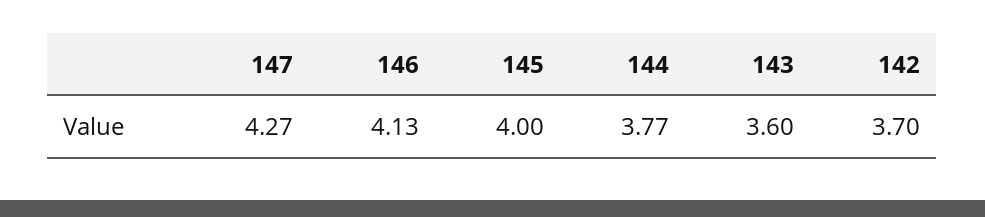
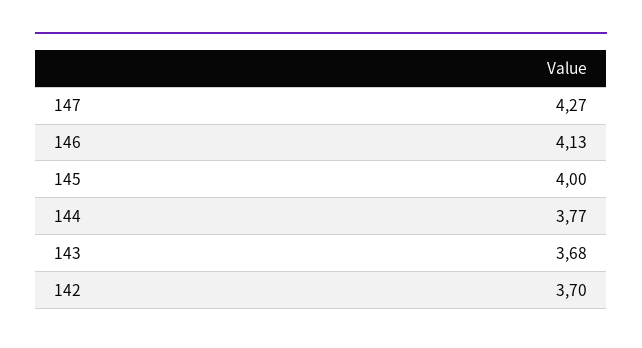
143: 3.6 -> 3.68

